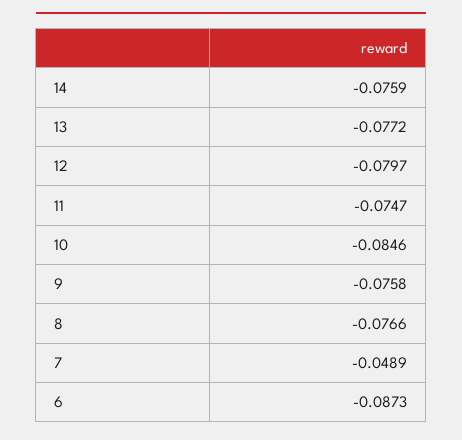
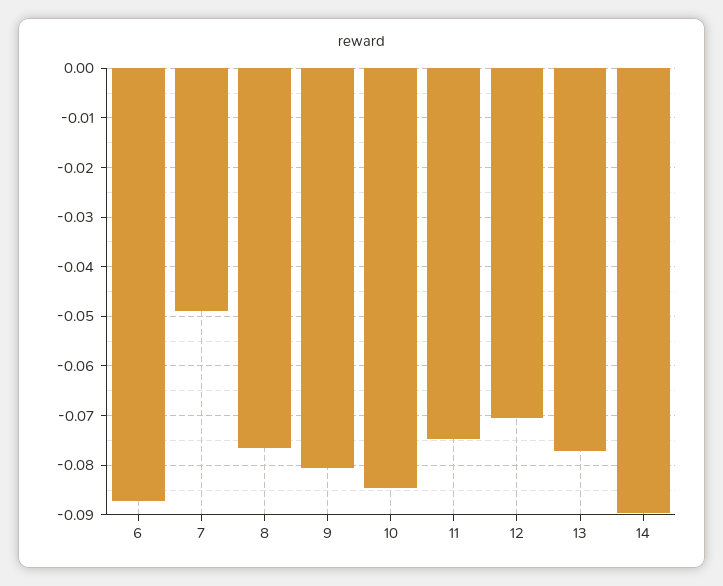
14: -0.0759 -> -0.09
12: -0.0797 -> -0.07
9: -0.0758 -> -0.08

